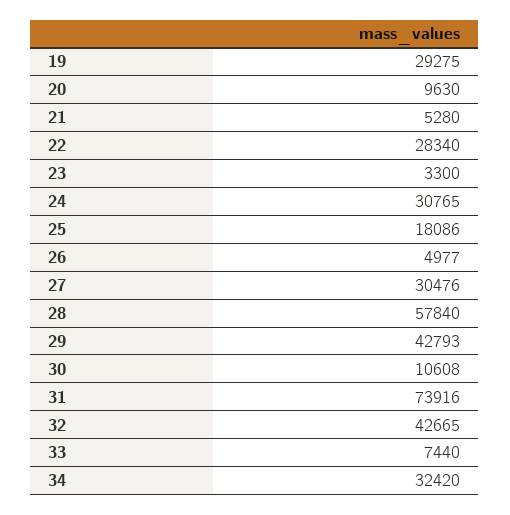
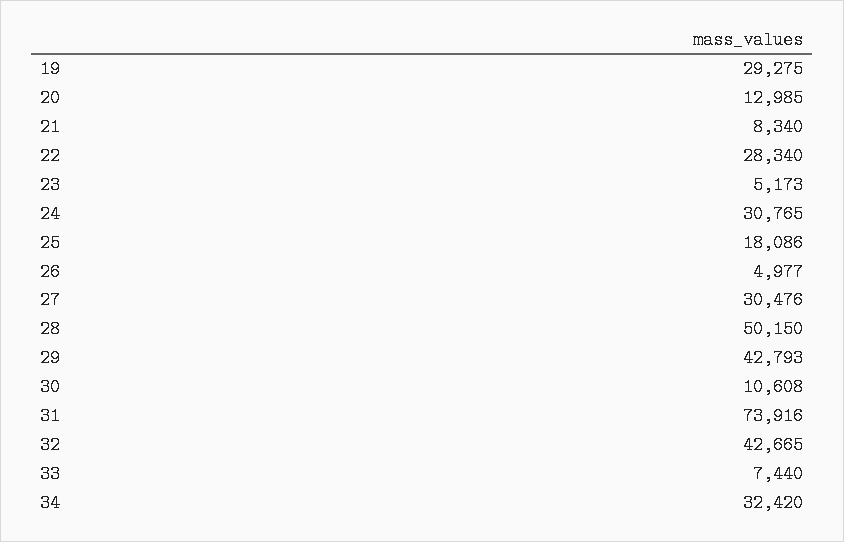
20: 9630 -> 12985
21: 5280 -> 8340
23: 3300 -> 5173
28: 57840 -> 50150

